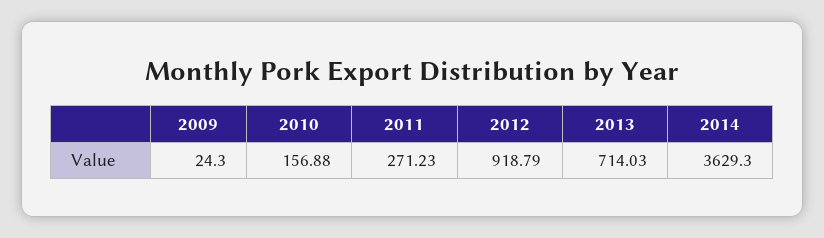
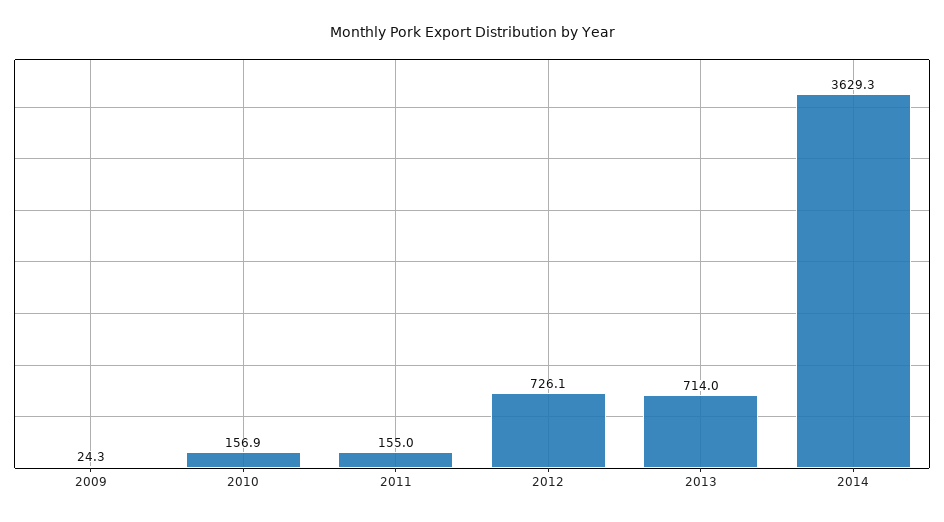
2011: 271.23 -> 155
2012: 918.79 -> 726.1

